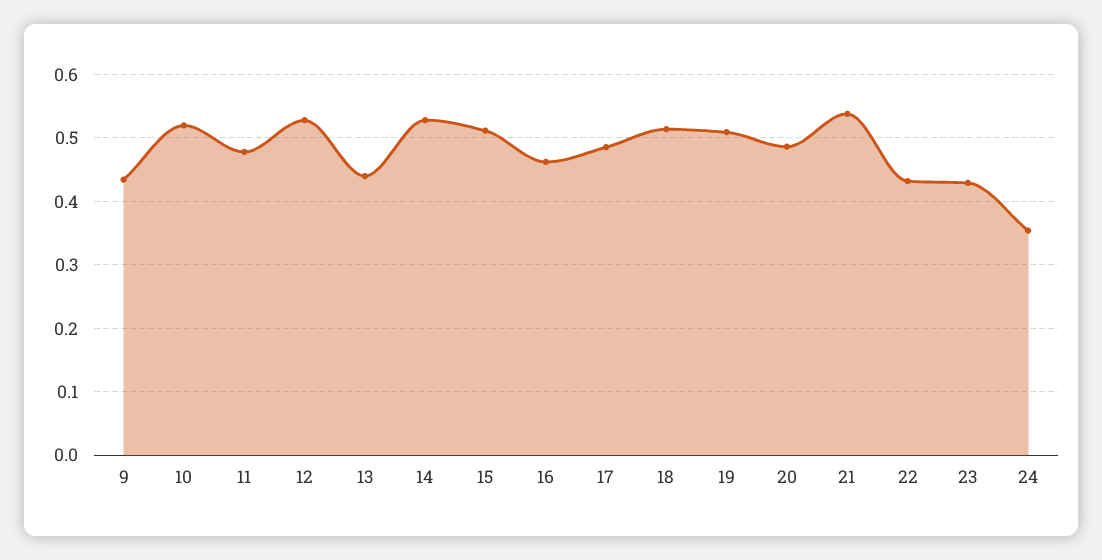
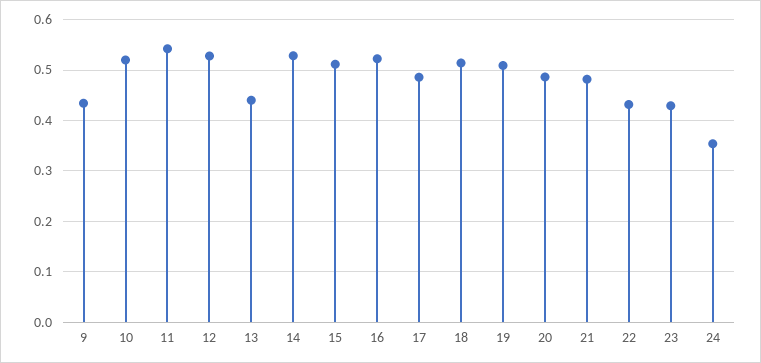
11: 0.48 -> 0.54
16: 0.46 -> 0.52
21: 0.54 -> 0.48

